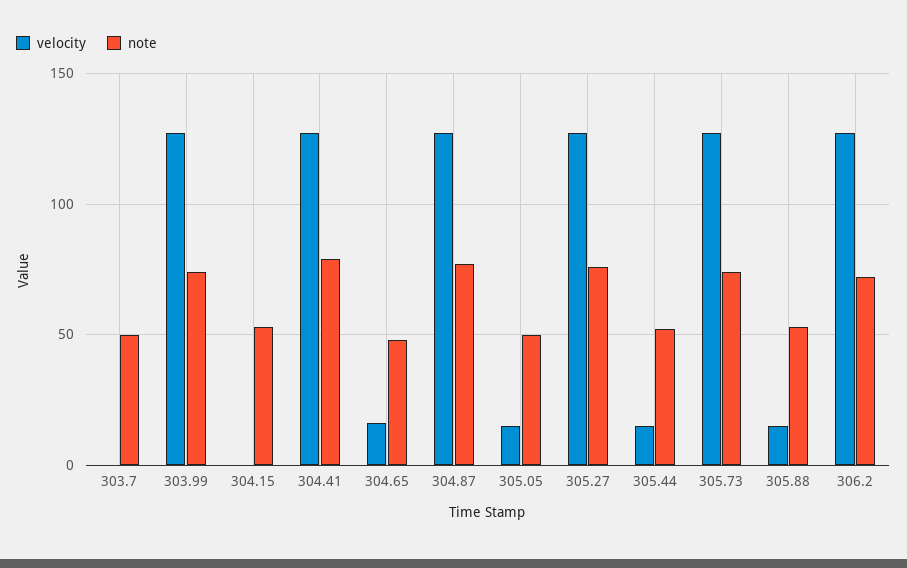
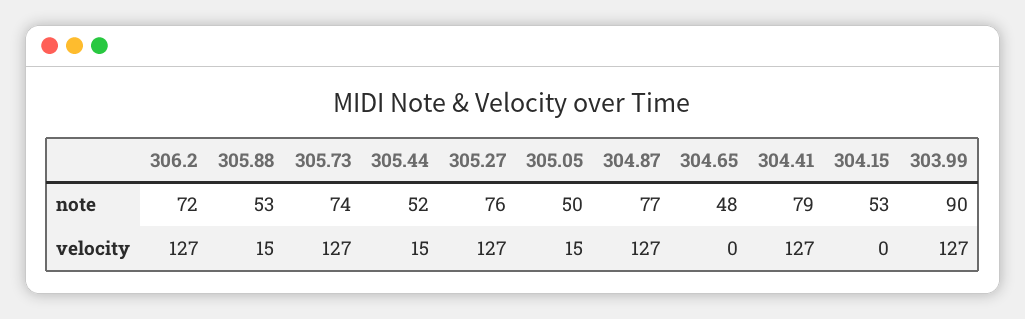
velocity, 303.7: 0 -> none
note, 303.7: 50 -> none
note, 303.99: 75 -> 90
velocity, 304.65: 15 -> 0

